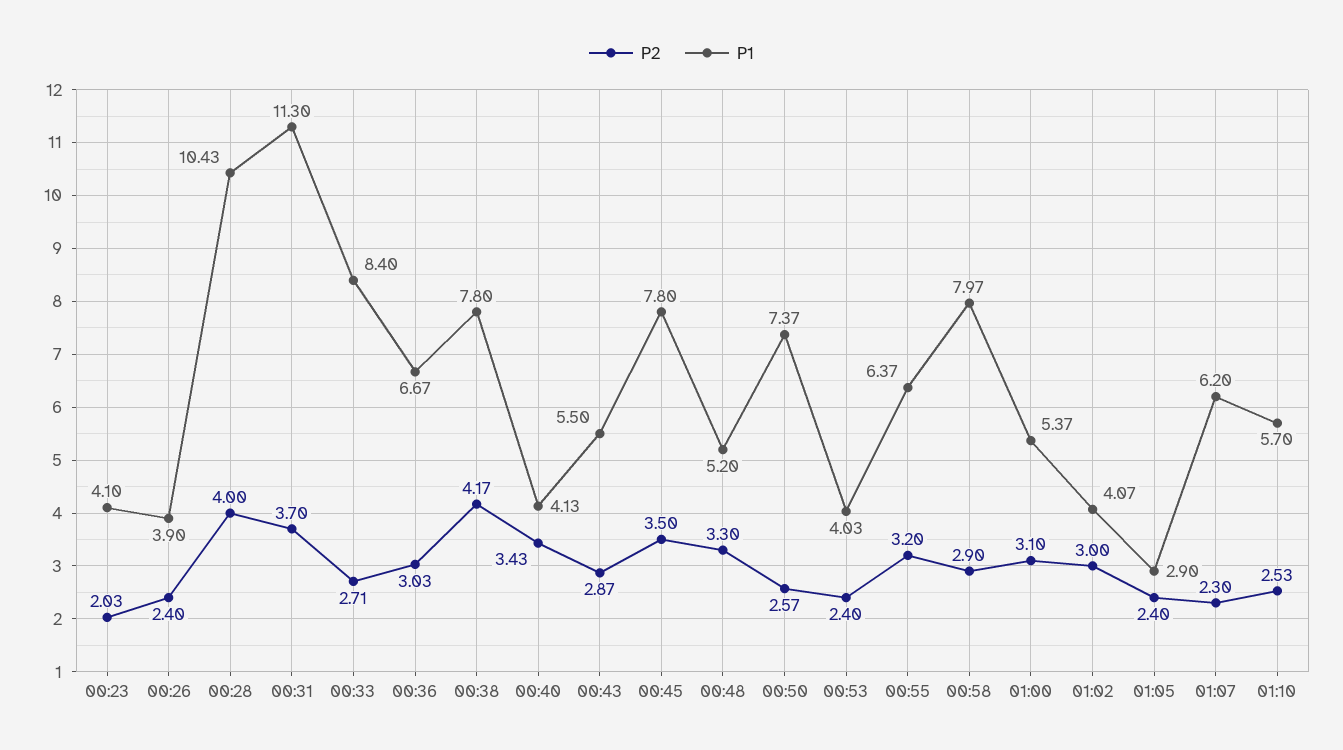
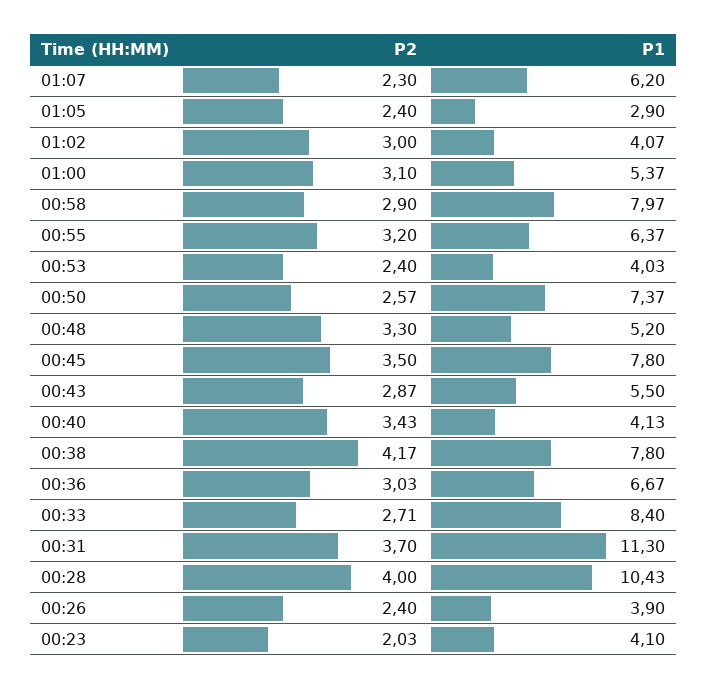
P2, 01:10: 2.53 -> none
P1, 01:10: 5.7 -> none

